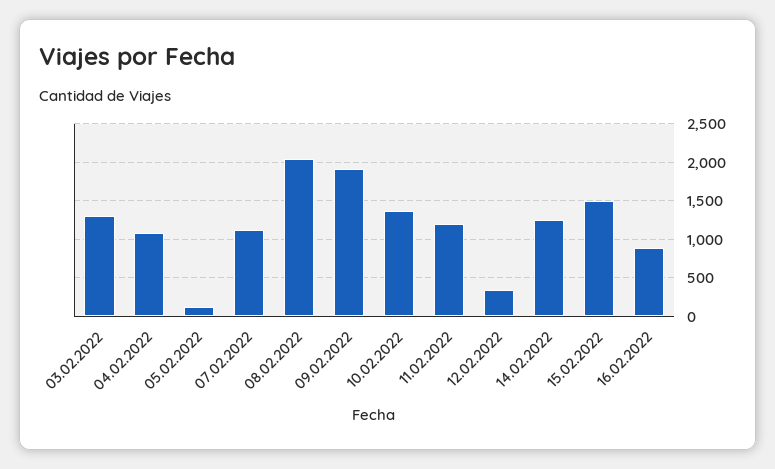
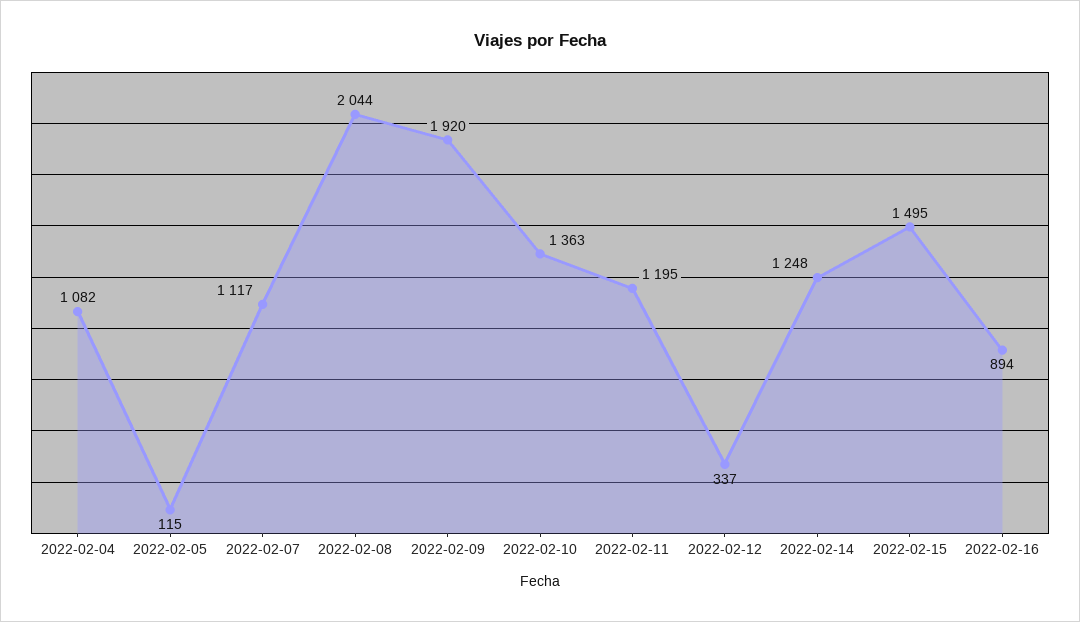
03.02.2022: 1300 -> none

